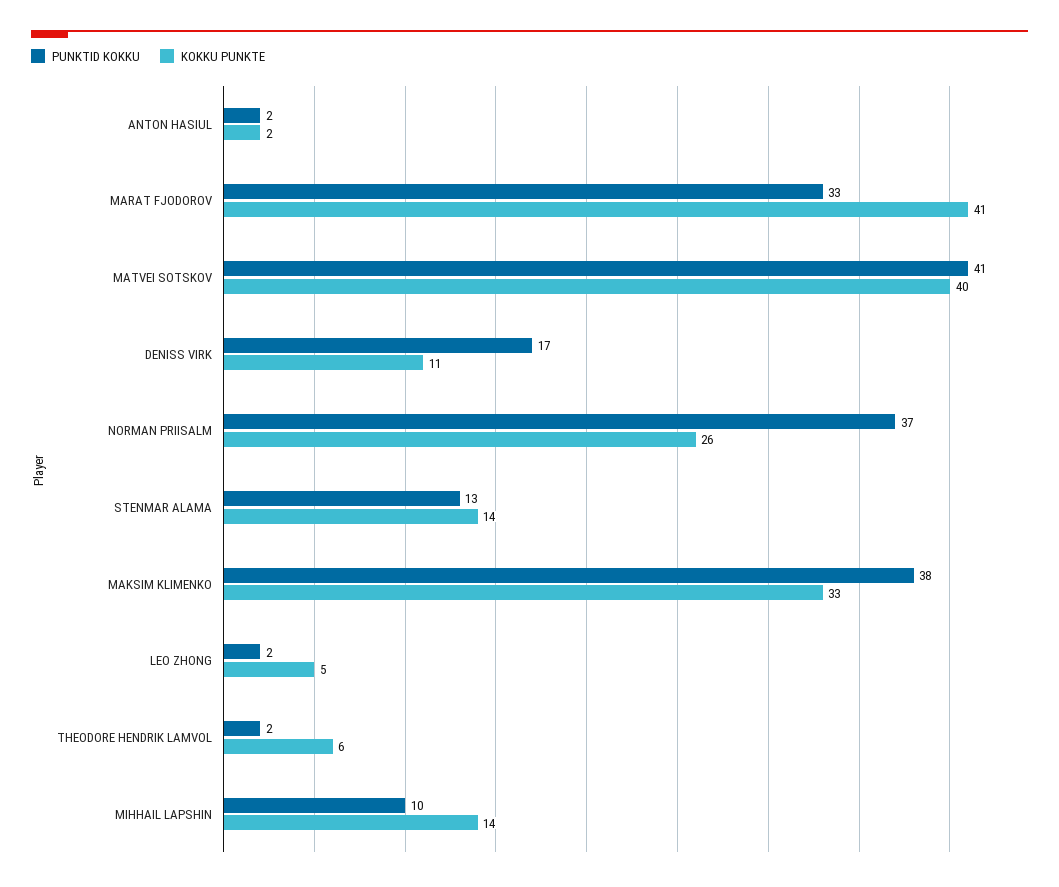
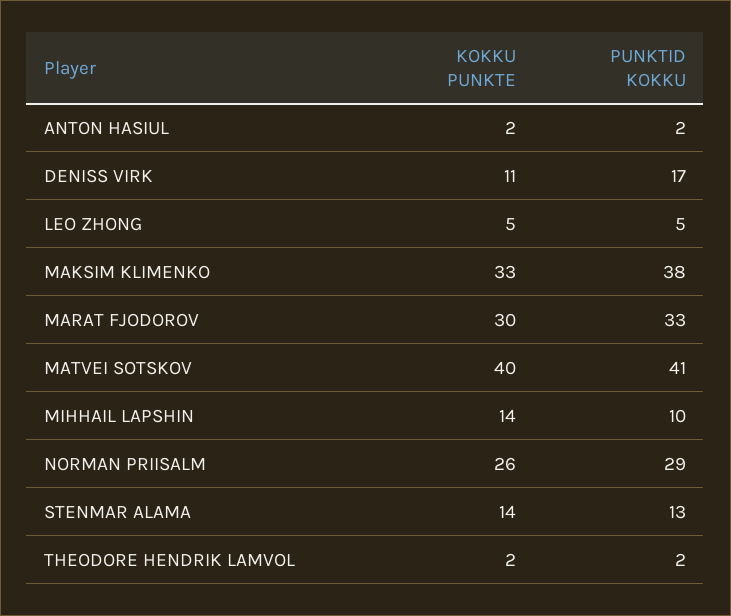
KOKKU PUNKTE, MARAT FJODOROV: 41 -> 30
PUNKTID KOKKU, NORMAN PRIISALM: 37 -> 29
PUNKTID KOKKU, LEO ZHONG: 2 -> 5
KOKKU PUNKTE, THEODORE HENDRIK LAMVOL: 6 -> 2

